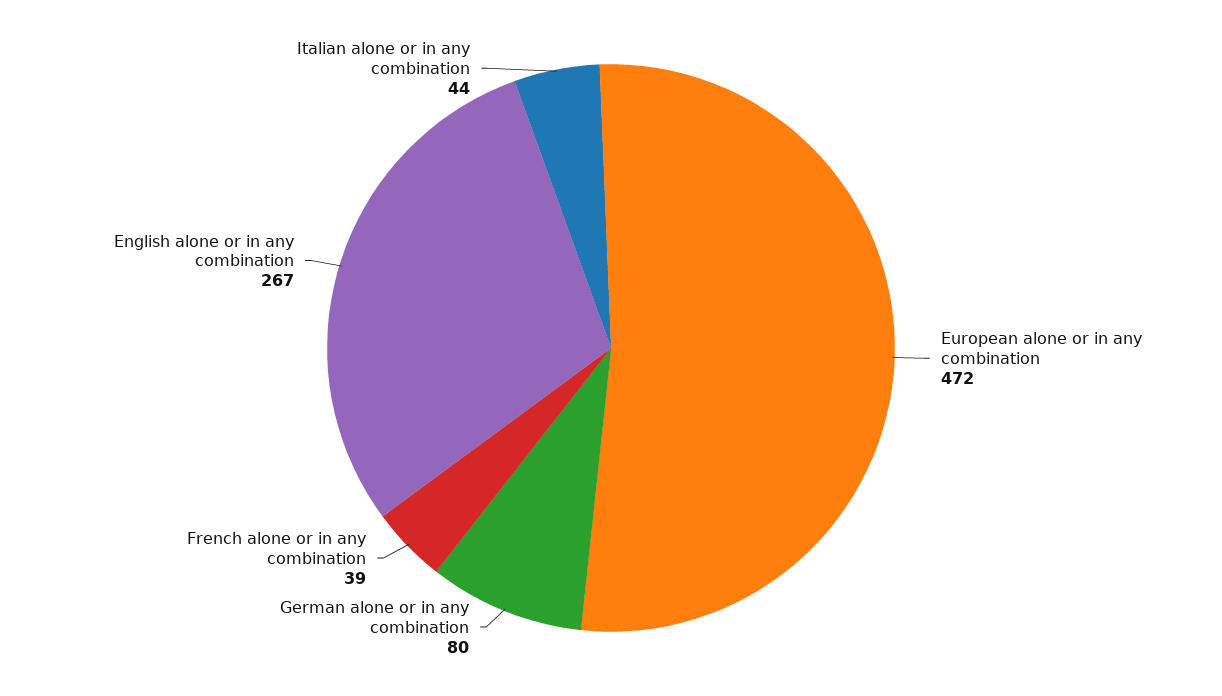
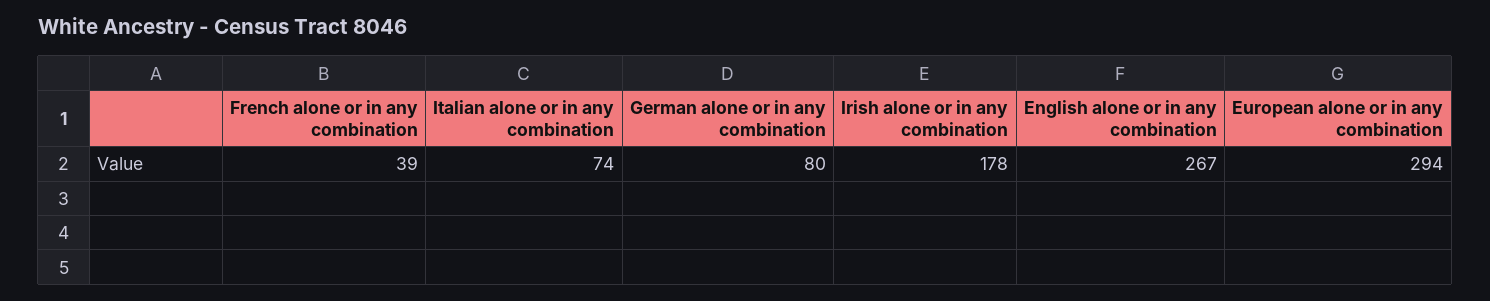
European alone or in any combination: 472 -> 294
Italian alone or in any combination: 44 -> 74
Irish alone or in any combination: none -> 178

